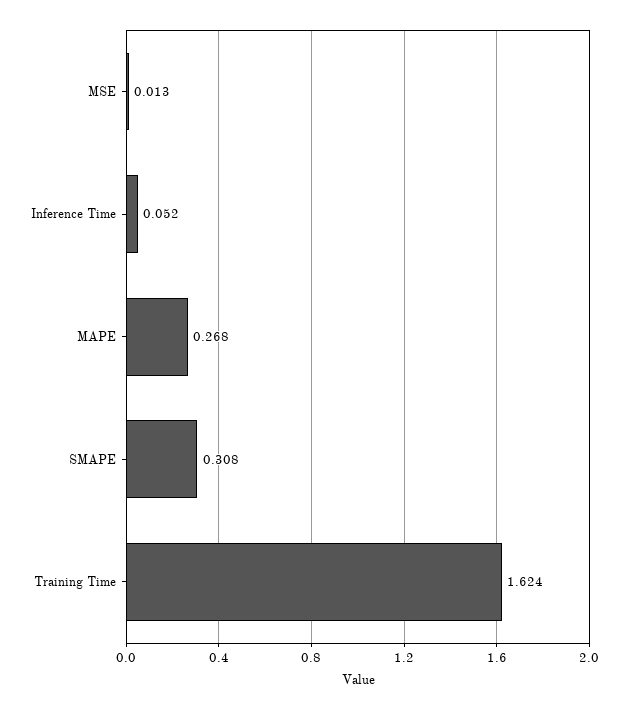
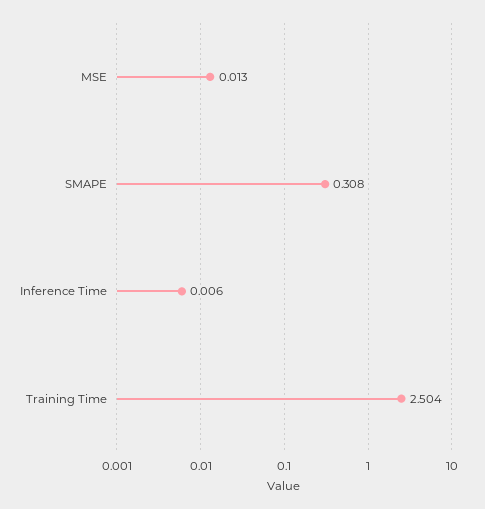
Inference Time: 0.052 -> 0.006
MAPE: 0.268 -> none
Training Time: 1.624 -> 2.504

